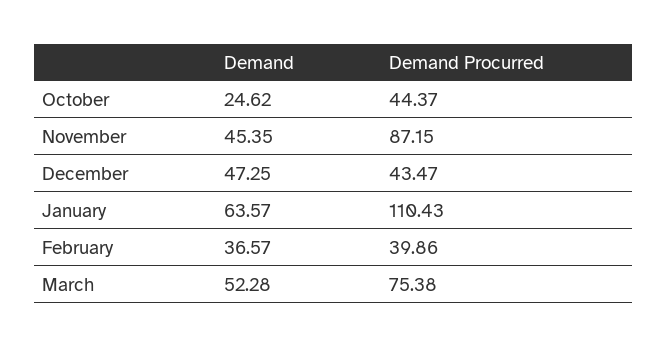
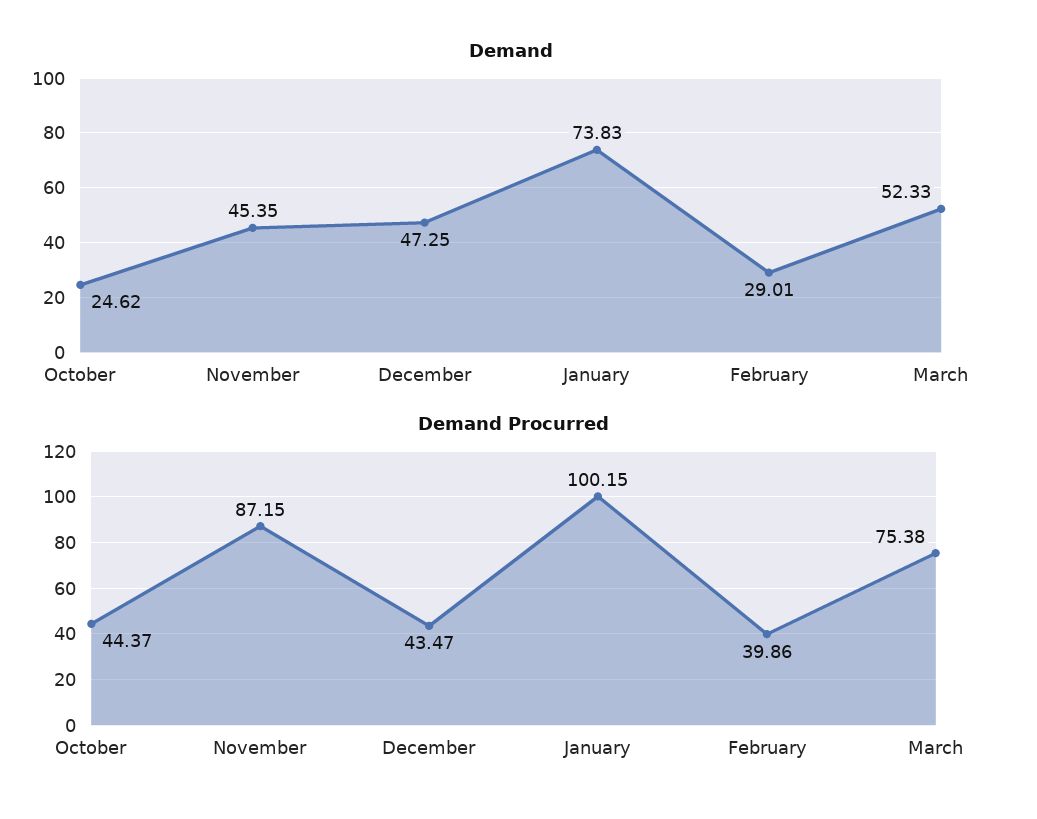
Demand, January: 63.57 -> 73.83
Demand Procurred, January: 110.43 -> 100.15
Demand, February: 36.57 -> 29.01
Demand, March: 52.28 -> 52.33

